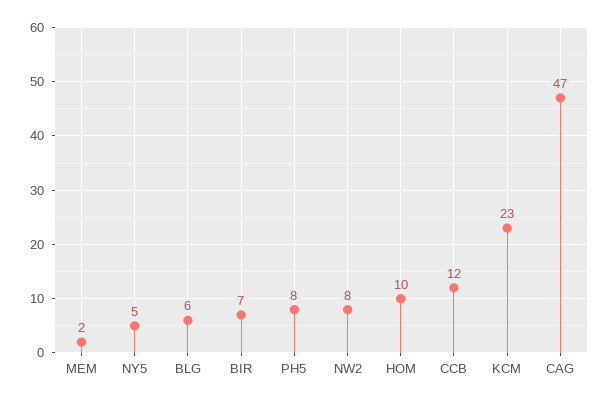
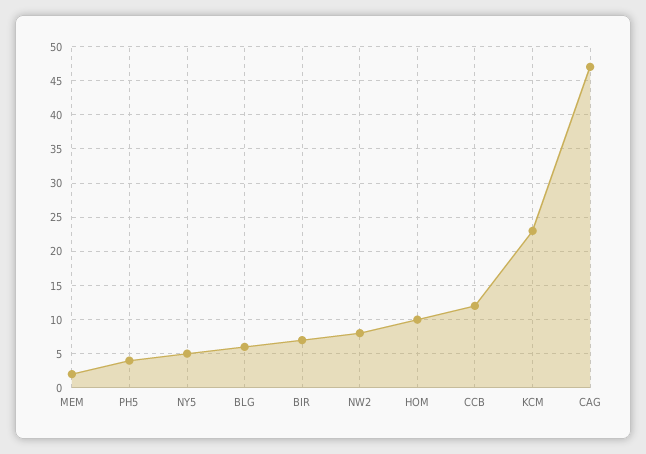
PH5: 8 -> 4

